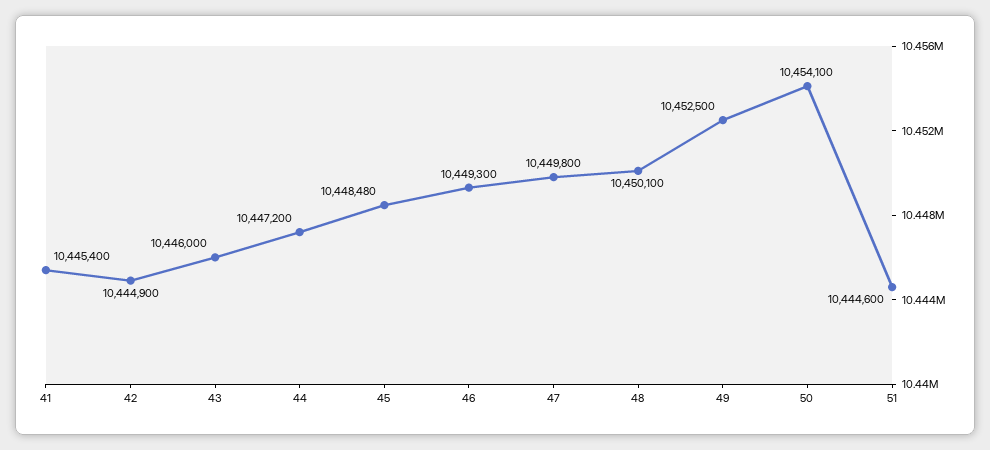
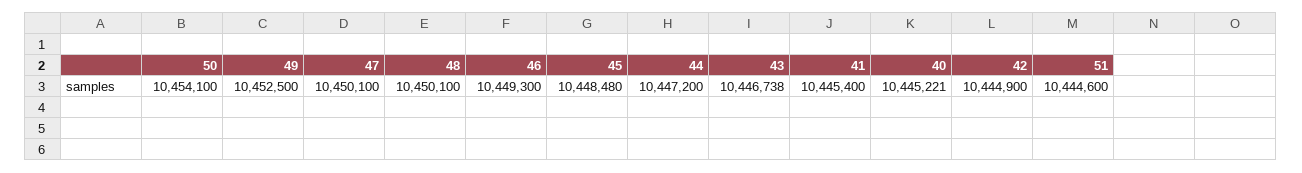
43: 10446000 -> 10446738
47: 10449800 -> 10450100
40: none -> 10445221

